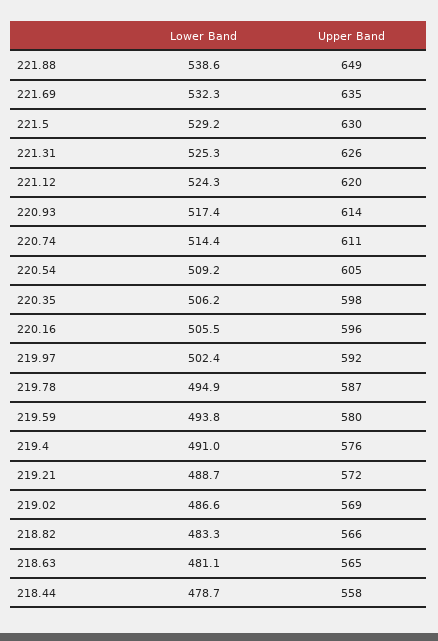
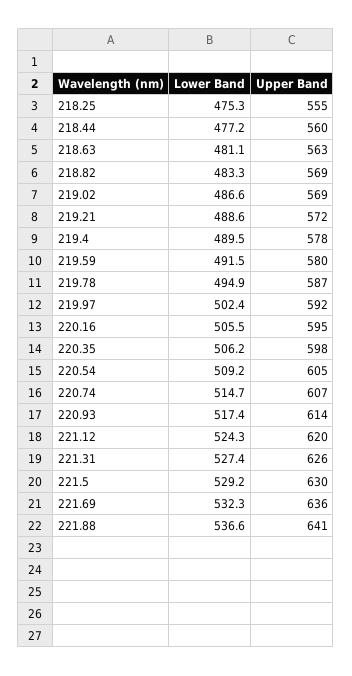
Lower Band, 221.88: 538.6 -> 536.6
Upper Band, 221.88: 649 -> 641
Upper Band, 221.69: 635 -> 636
Lower Band, 221.31: 525.3 -> 527.4
Lower Band, 220.74: 514.4 -> 514.7
Upper Band, 220.74: 611 -> 607
Upper Band, 220.16: 596 -> 595
Lower Band, 219.59: 493.8 -> 491.5
Lower Band, 219.4: 491 -> 489.5
Upper Band, 219.4: 576 -> 578
Lower Band, 219.21: 488.7 -> 488.6
Upper Band, 218.82: 566 -> 569
Upper Band, 218.63: 565 -> 563
Lower Band, 218.44: 478.7 -> 477.2
Upper Band, 218.44: 558 -> 560
Lower Band, 218.25: none -> 475.3
Upper Band, 218.25: none -> 555

